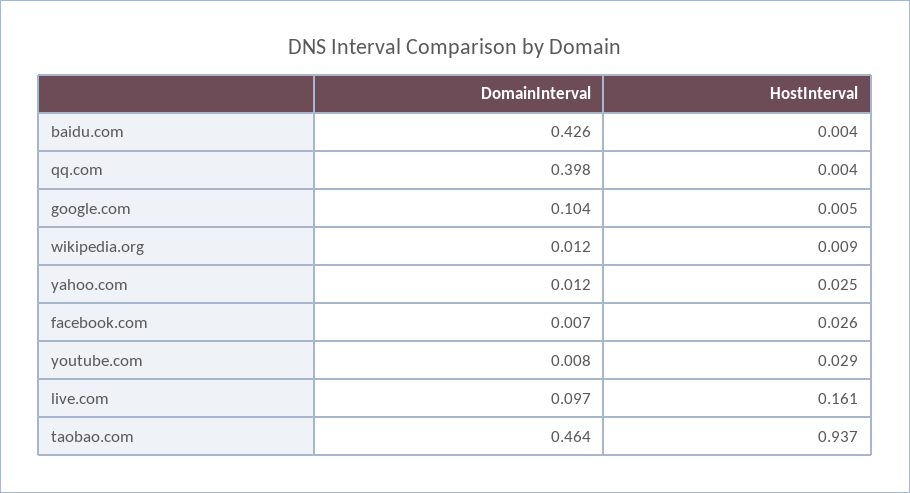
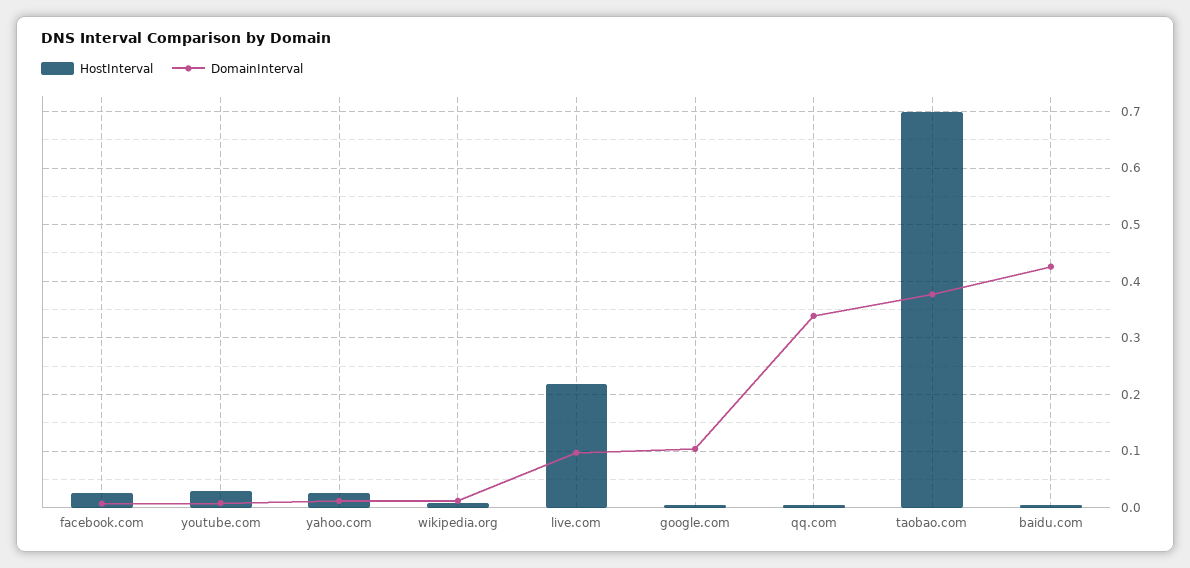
DomainInterval, qq.com: 0.398 -> 0.34
HostInterval, live.com: 0.161 -> 0.22
DomainInterval, taobao.com: 0.464 -> 0.38
HostInterval, taobao.com: 0.937 -> 0.7

